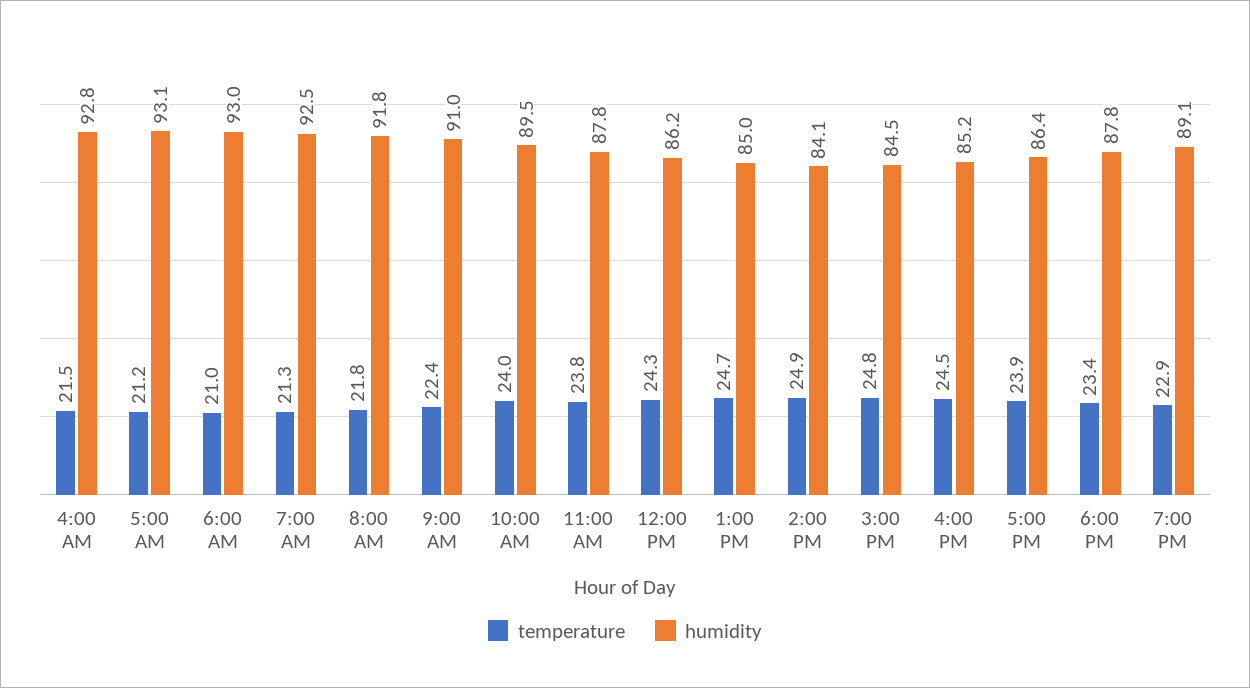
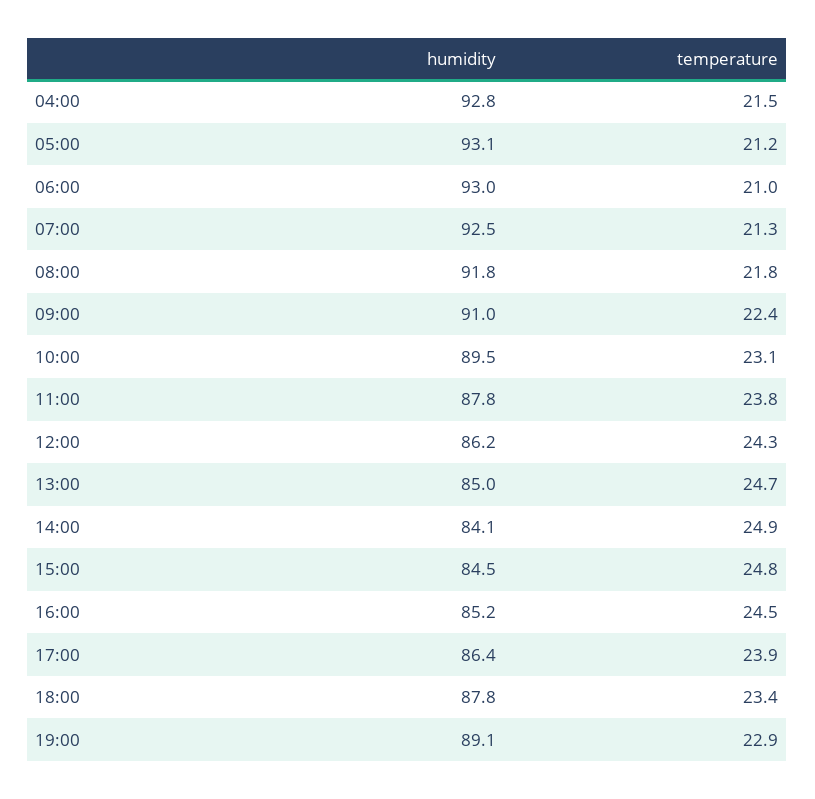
temperature, 10:00 AM: 24 -> 23.1

